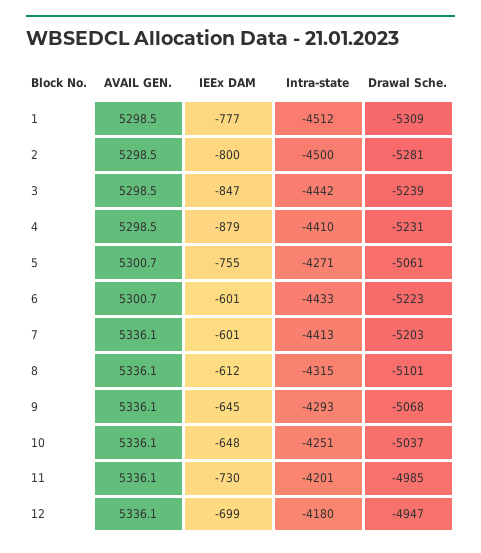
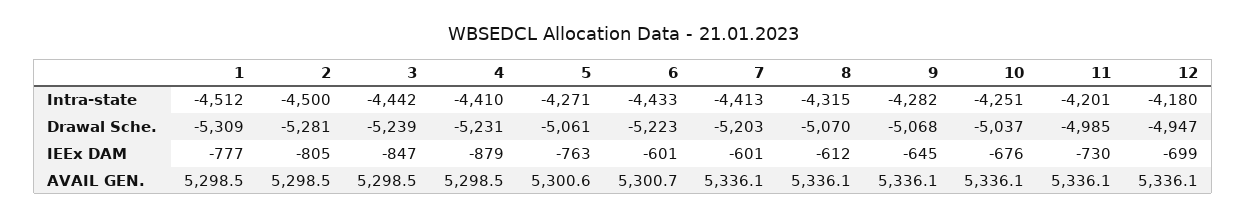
IEEx DAM, 2: -800 -> -805
AVAIL GEN., 5: 5300.7 -> 5300.6
IEEx DAM, 5: -755 -> -763
Drawal Sche., 8: -5101 -> -5070
Intra-state, 9: -4293 -> -4282
IEEx DAM, 10: -648 -> -676

